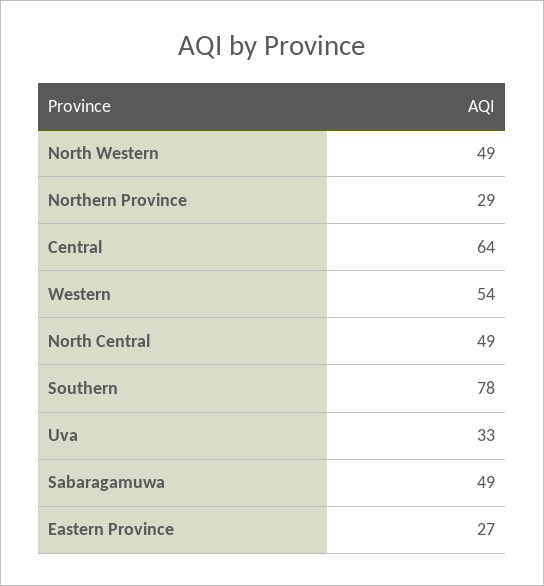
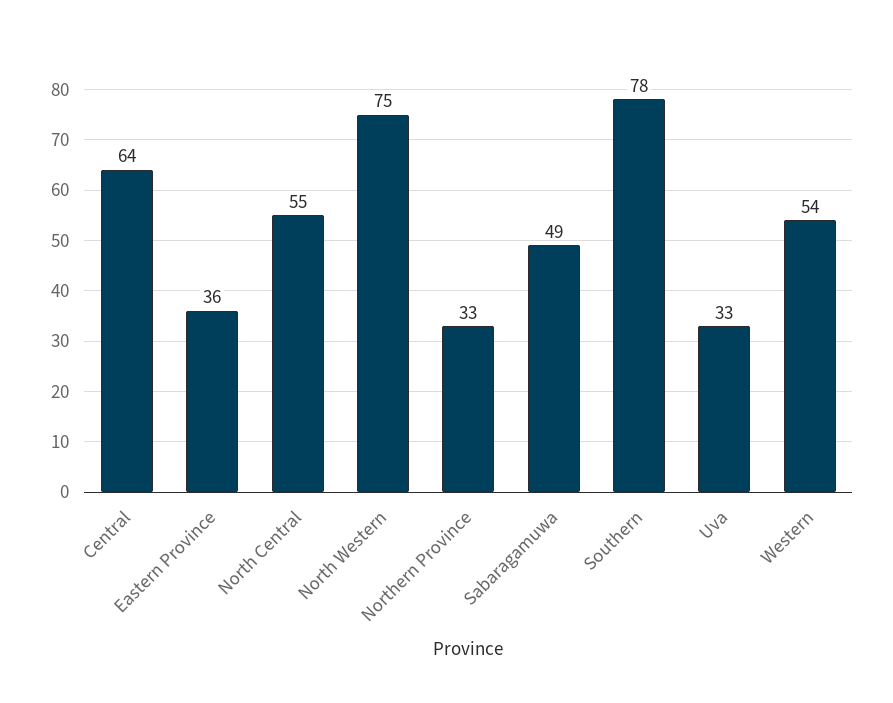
North Western: 49 -> 75
Northern Province: 29 -> 33
North Central: 49 -> 55
Eastern Province: 27 -> 36

